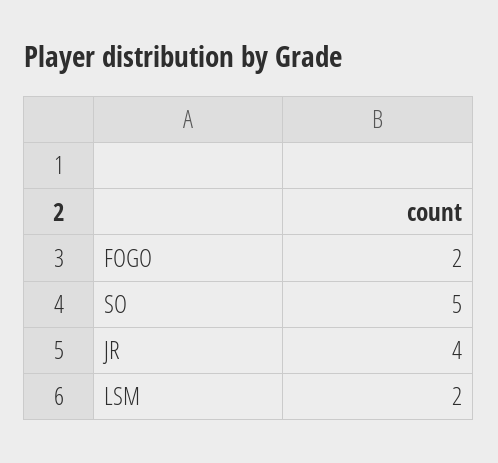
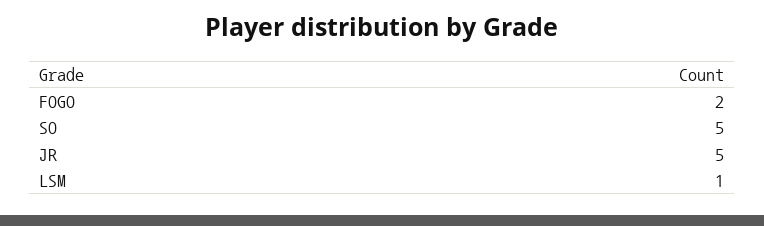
JR: 4 -> 5
LSM: 2 -> 1

